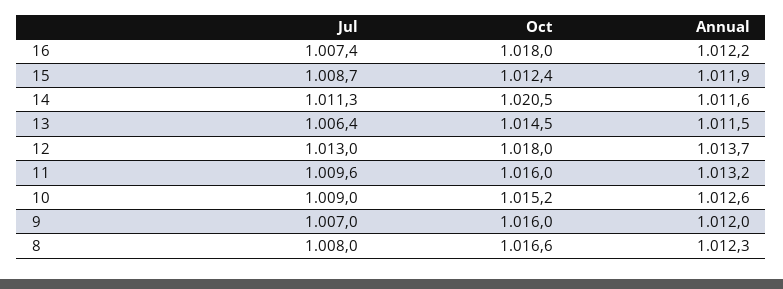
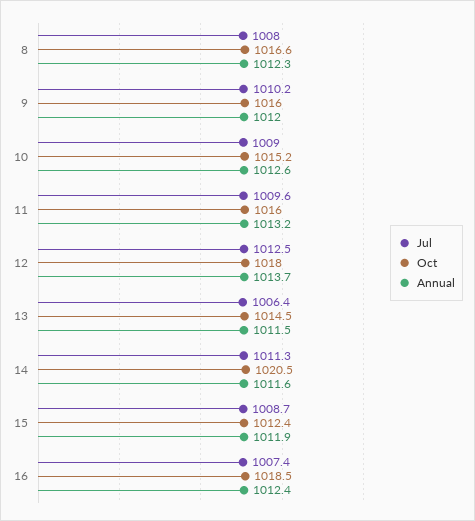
Oct, 16: 1018 -> 1018.5
Annual, 16: 1012.2 -> 1012.4
Jul, 12: 1013 -> 1012.5
Jul, 9: 1007 -> 1010.2

